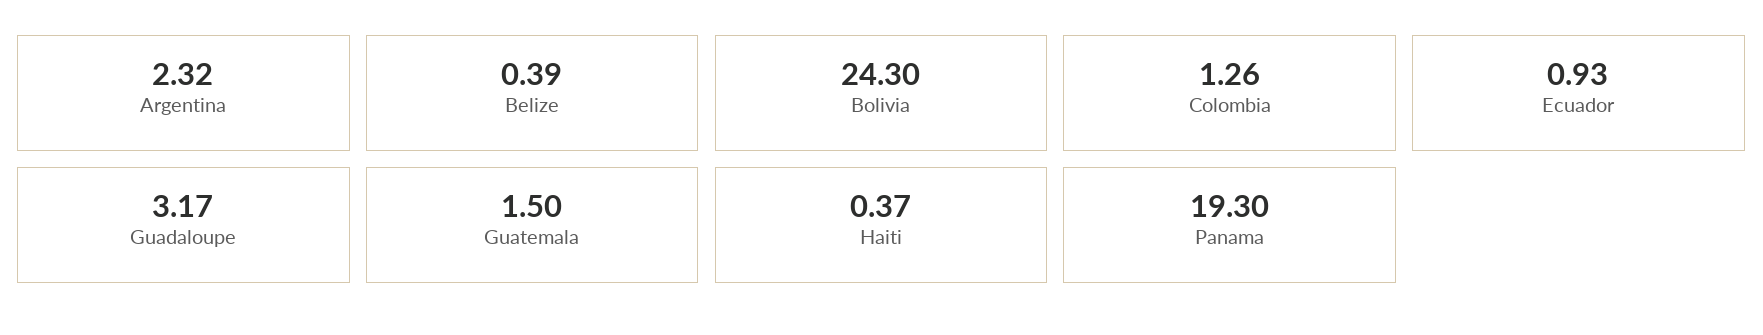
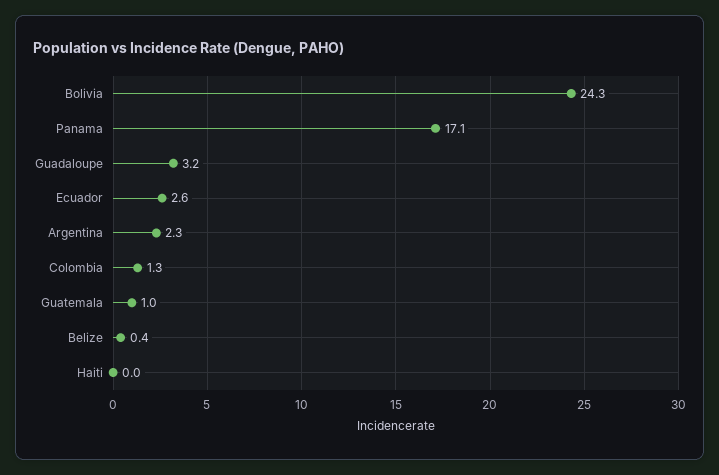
Ecuador: 0.93 -> 2.6
Guatemala: 1.5 -> 1
Haiti: 0.37 -> 0
Panama: 19.3 -> 17.1

